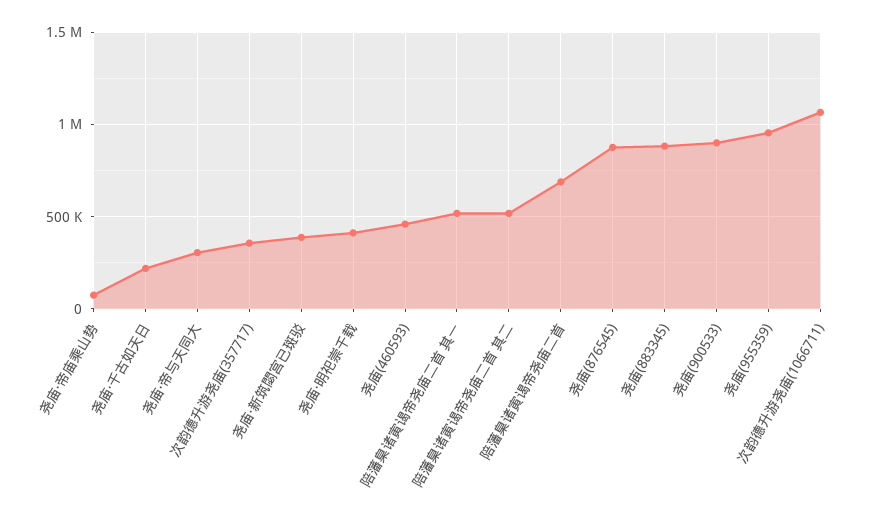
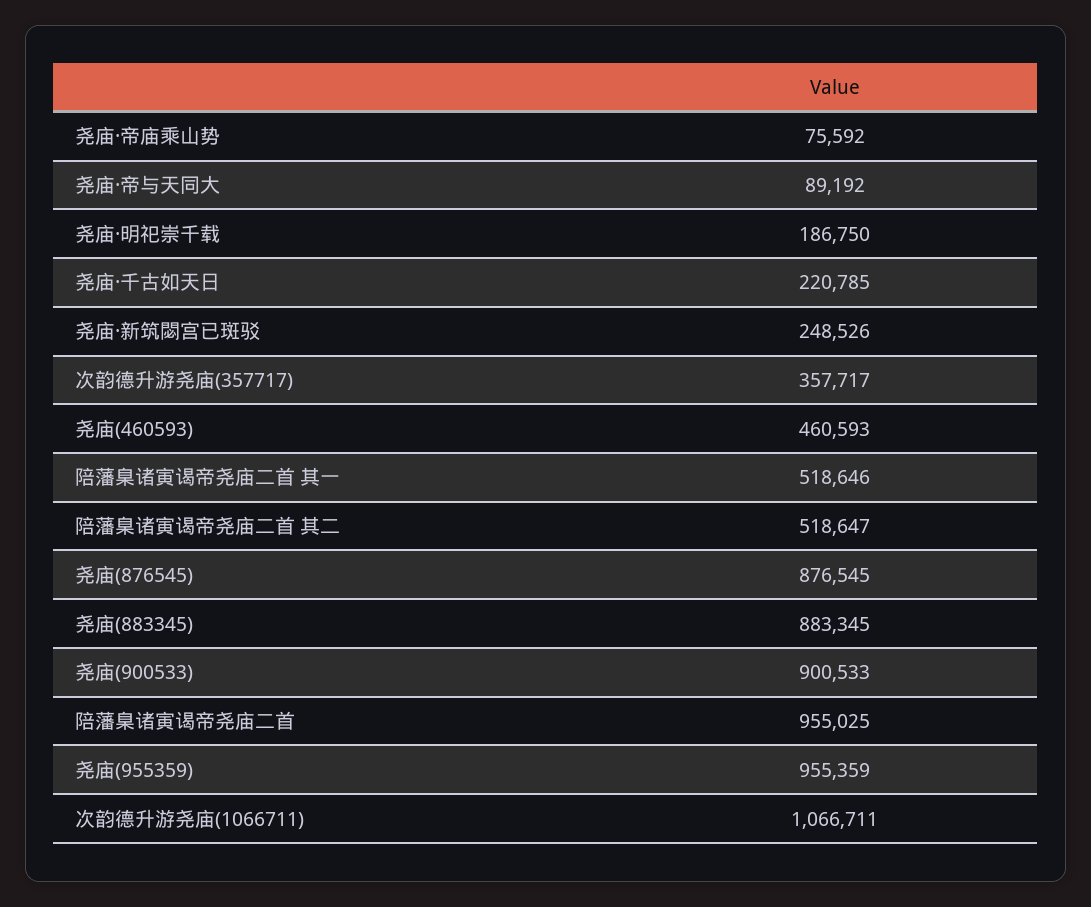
尧庙·帝与天同大: 300000 -> 89192
尧庙·新筑閟宫已斑驳: 400000 -> 248526
尧庙·明祀崇千载: 400000 -> 186750
陪藩臬诸寅谒帝尧庙二首: 700000 -> 955025

